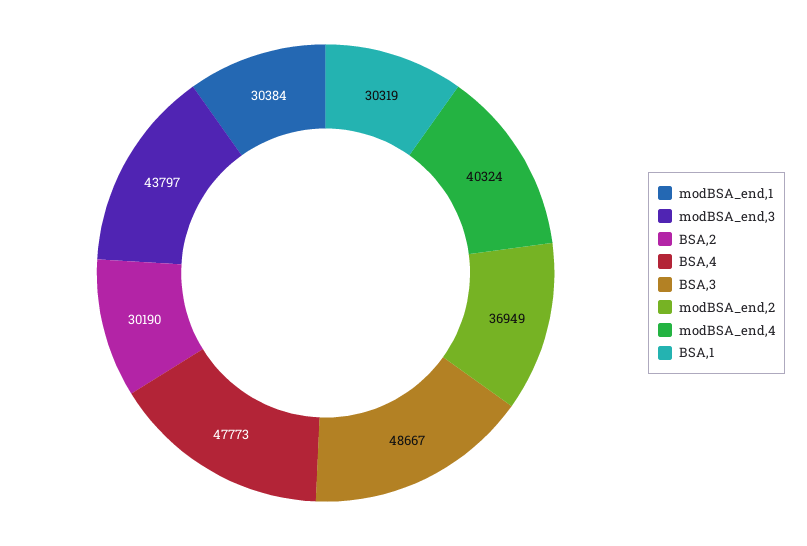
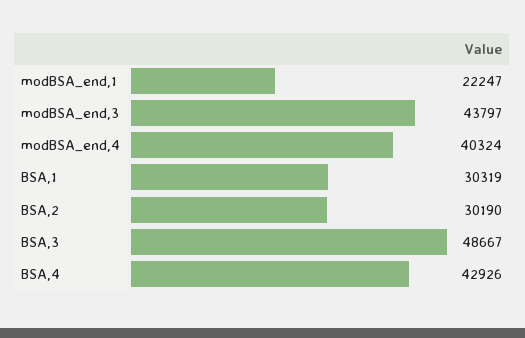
modBSA_end,1: 30384 -> 22247
BSA,4: 47773 -> 42926
modBSA_end,2: 36949 -> none

